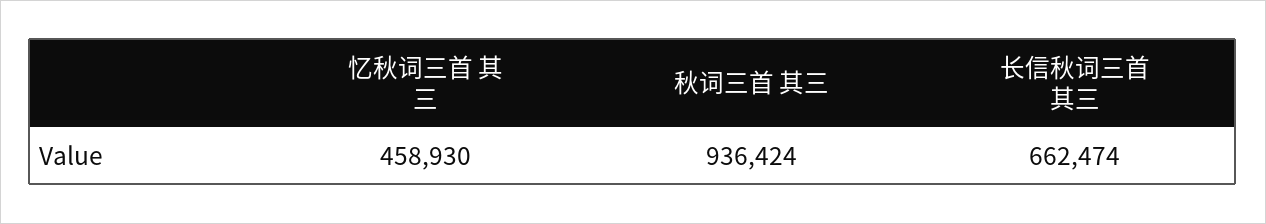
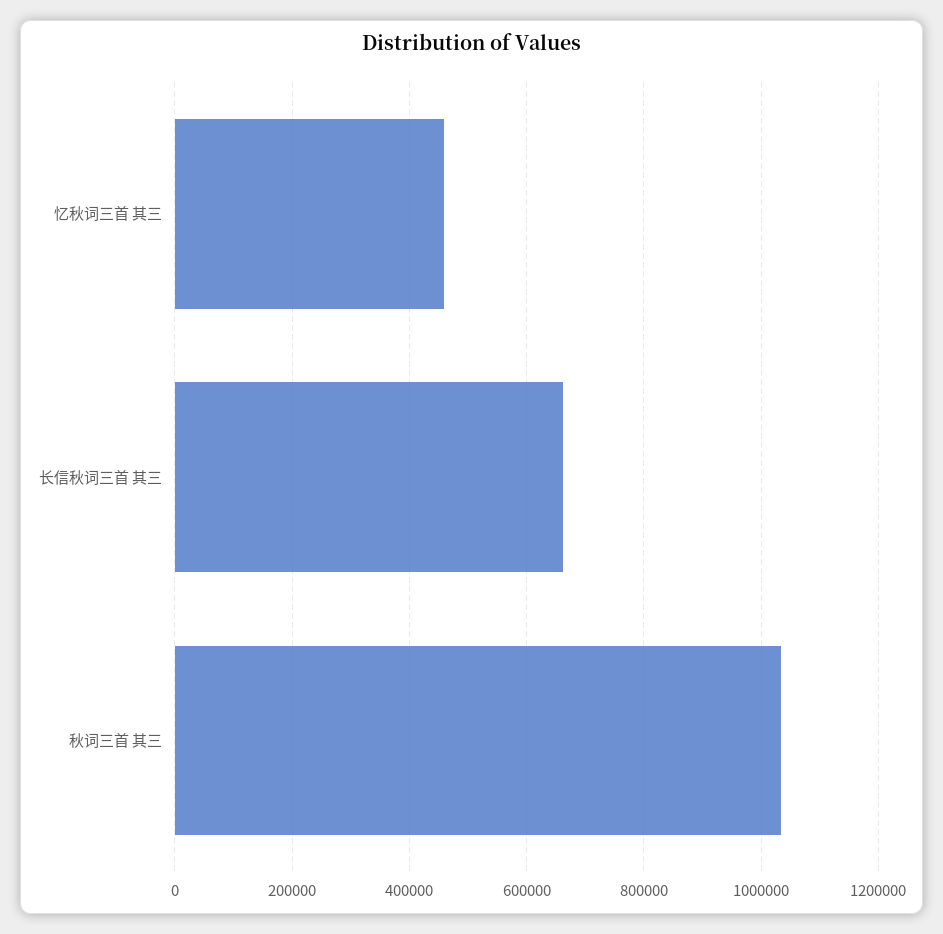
秋词三首 其三: 936424 -> 1040000

